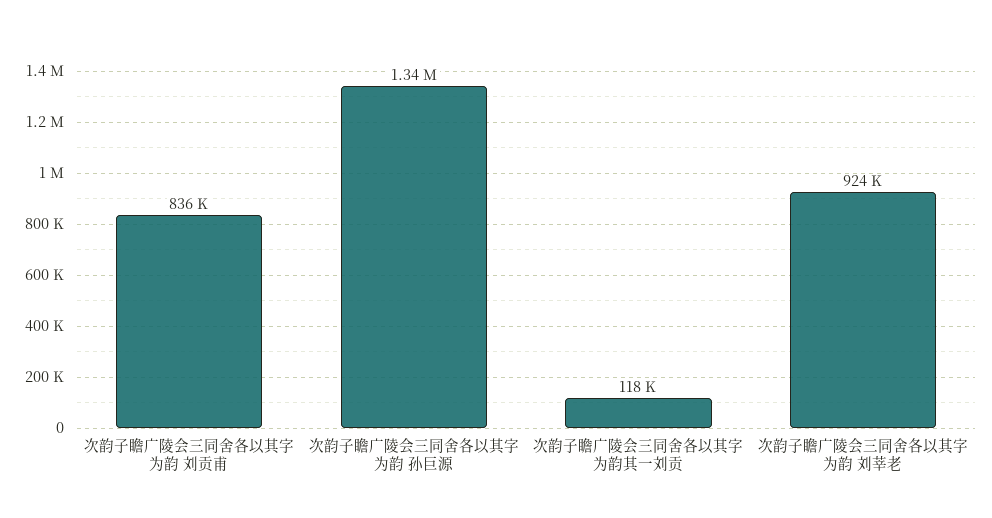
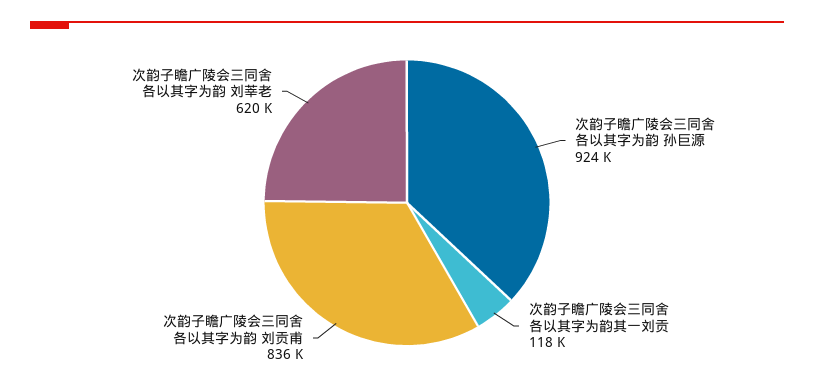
次韵子瞻广陵会三同舍各以其字为韵 孙巨源: 1340000 -> 924000
次韵子瞻广陵会三同舍各以其字为韵 刘莘老: 924000 -> 620000

